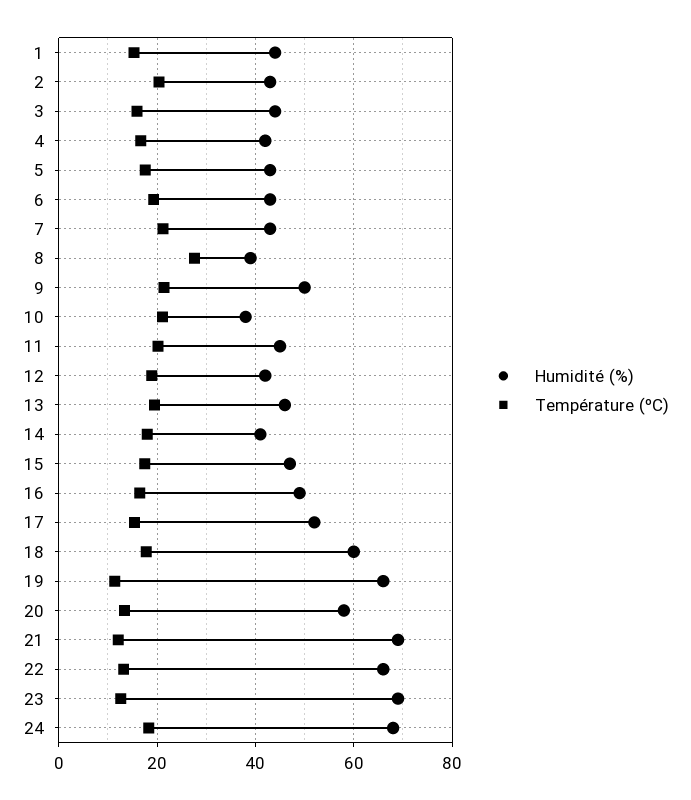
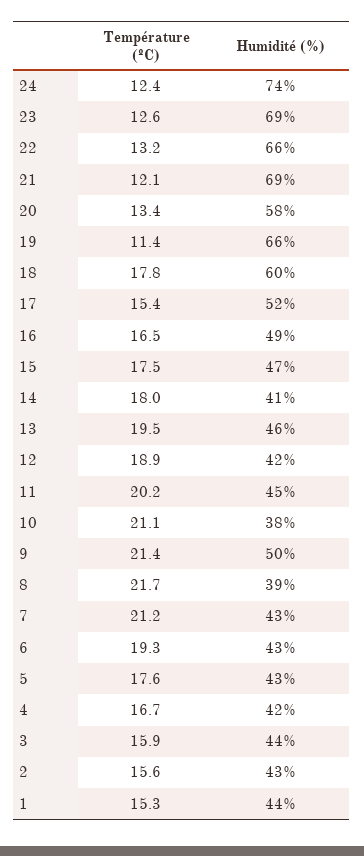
Température (ºC), 2: 20 -> 15.6
Température (ºC), 8: 28 -> 21.7
Humidité (%), 24: 68 -> 74
Température (ºC), 24: 18 -> 12.4

